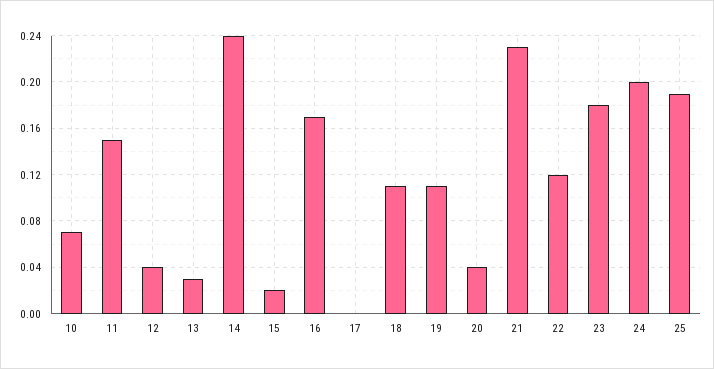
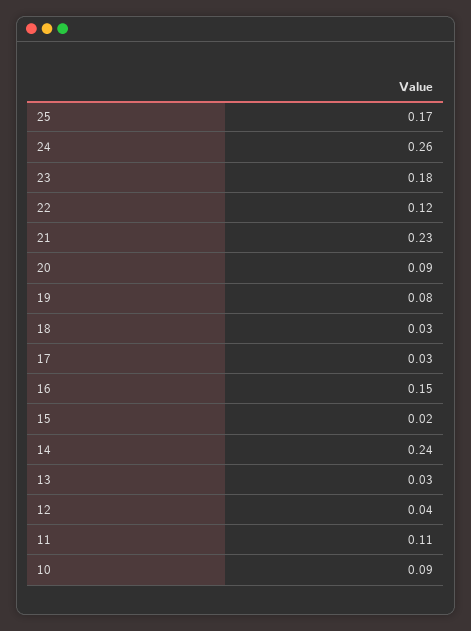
10: 0.07 -> 0.09
11: 0.15 -> 0.11
16: 0.17 -> 0.15
17: 0 -> 0.03
18: 0.11 -> 0.03
19: 0.11 -> 0.08
20: 0.04 -> 0.09
24: 0.2 -> 0.26
25: 0.19 -> 0.17

